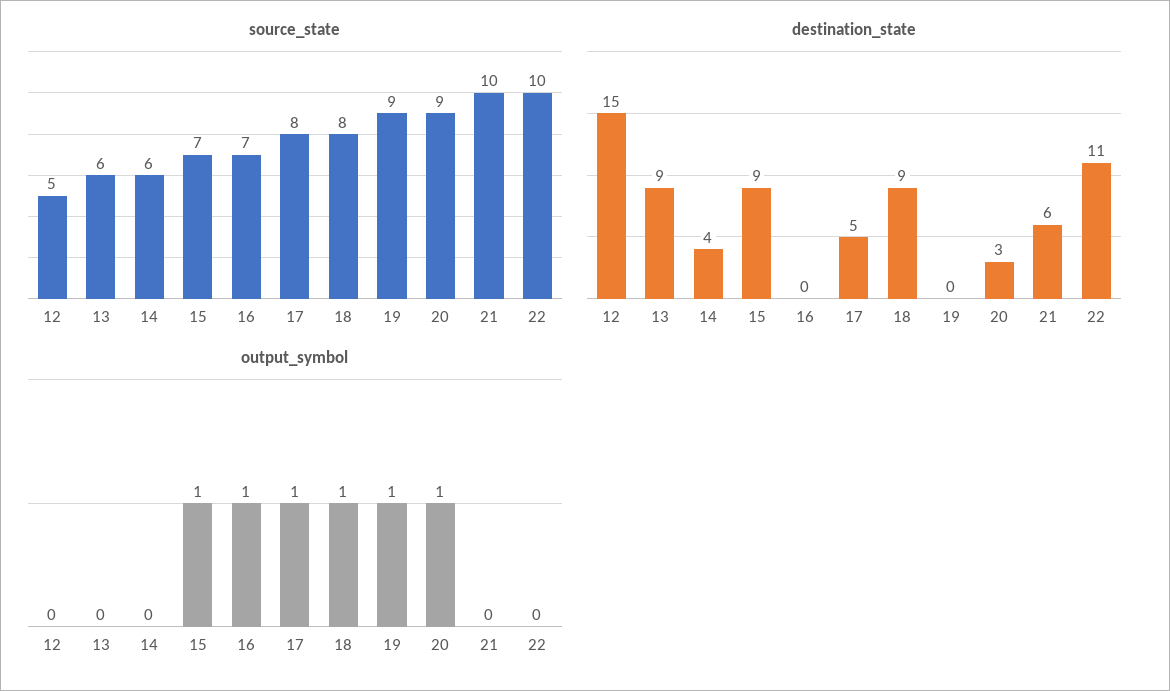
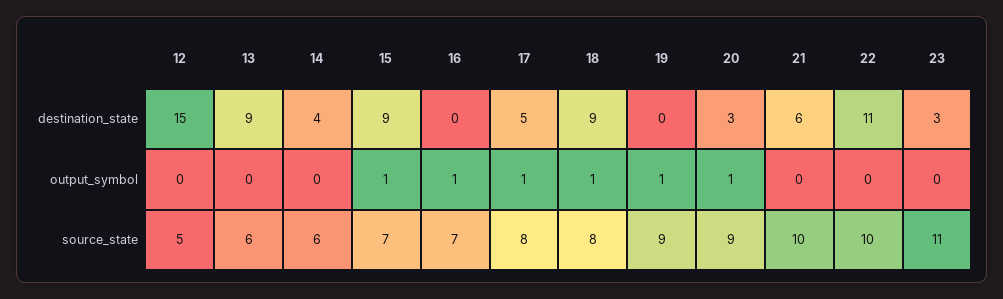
destination_state, 23: none -> 3
output_symbol, 23: none -> 0
source_state, 23: none -> 11

